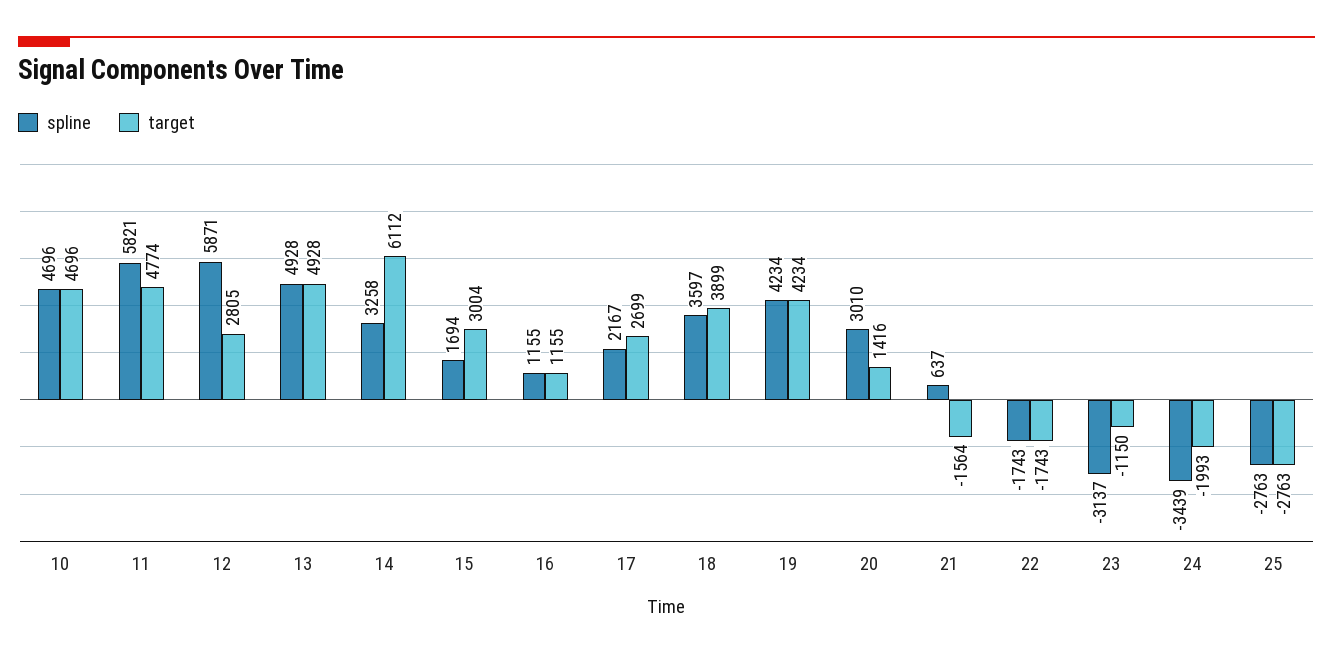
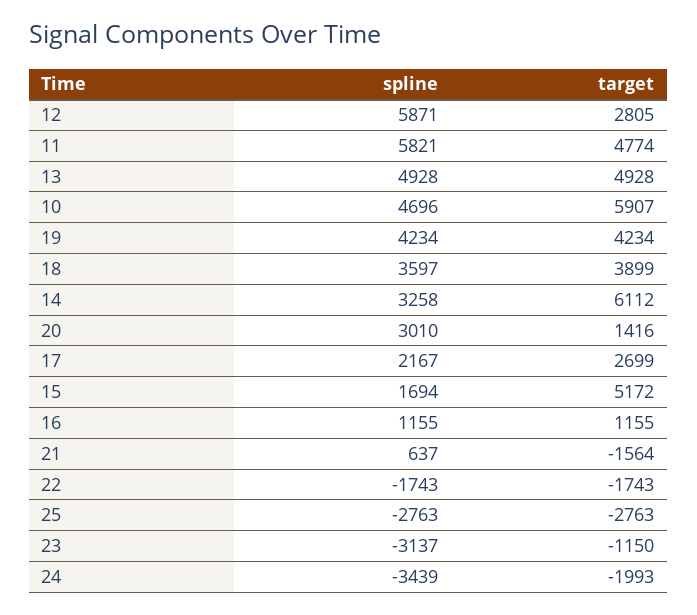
target, 10: 4696 -> 5907
target, 15: 3004 -> 5172

